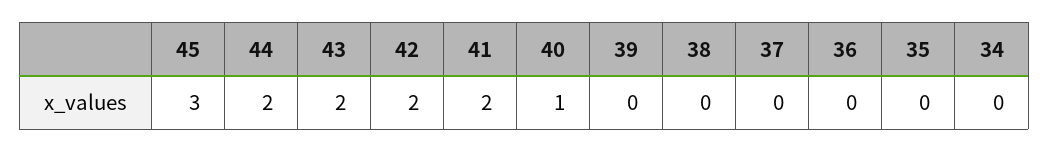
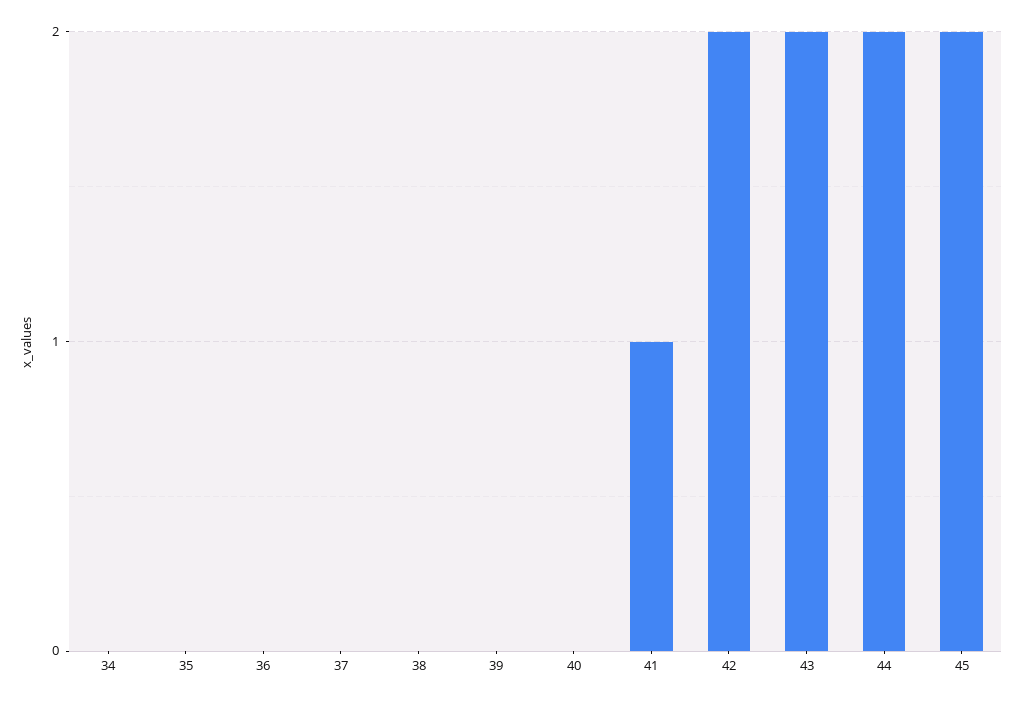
45: 3 -> 2
41: 2 -> 1
40: 1 -> 0

